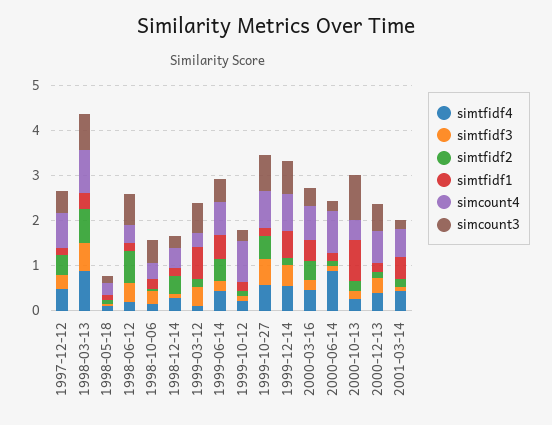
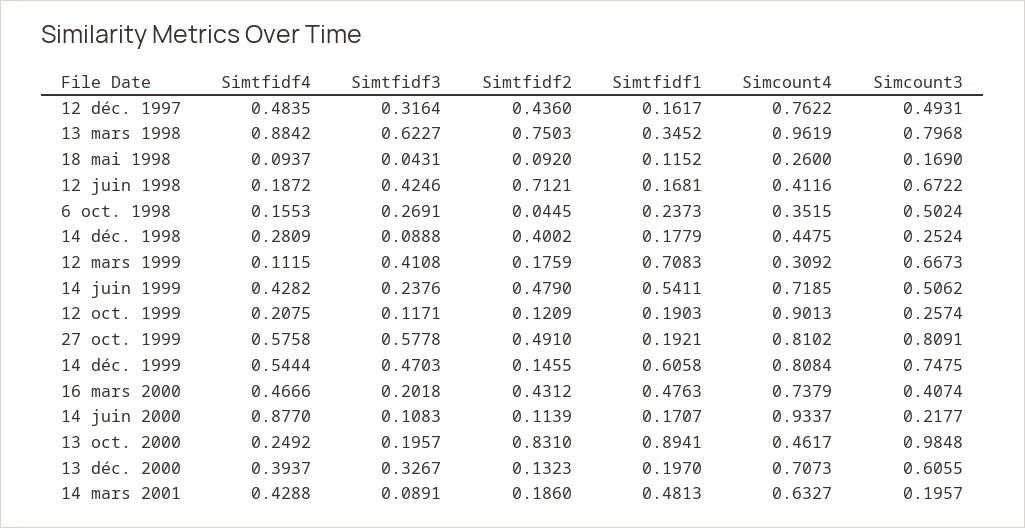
simtfidf2, 2000-10-13: 0.2 -> 0.831

